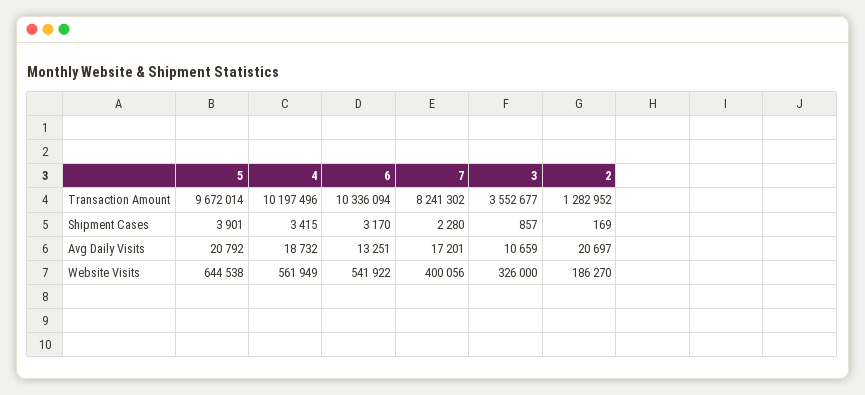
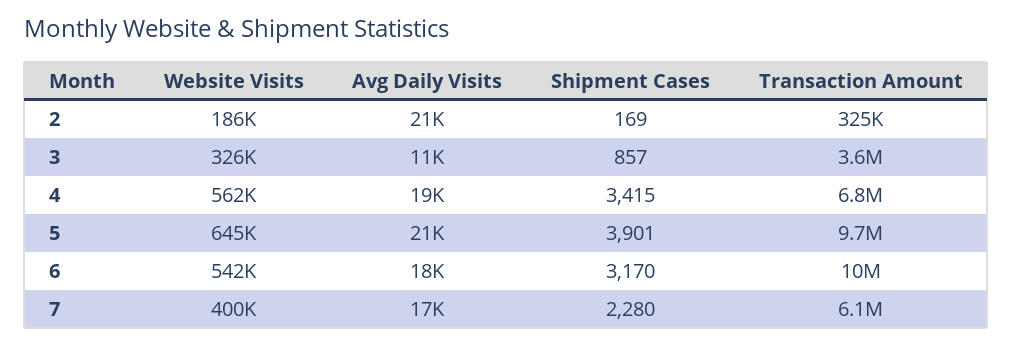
4, Transaction Amount: 10197496 -> 6800000
7, Transaction Amount: 8241302 -> 6100000
2, Transaction Amount: 1282952 -> 325000
6, Avg Daily Visits: 13251 -> 18000

